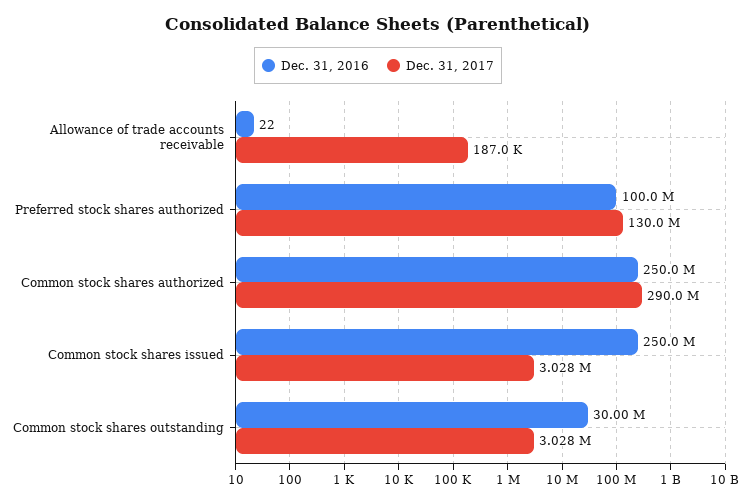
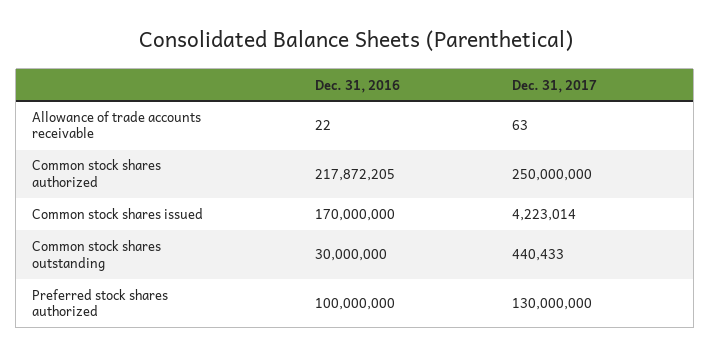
Dec. 31, 2017, Allowance of trade accounts receivable: 187000 -> 63
Dec. 31, 2016, Common stock shares authorized: 250000000 -> 217872205
Dec. 31, 2017, Common stock shares authorized: 290000000 -> 250000000
Dec. 31, 2016, Common stock shares issued: 250000000 -> 170000000
Dec. 31, 2017, Common stock shares issued: 3028000 -> 4223014
Dec. 31, 2017, Common stock shares outstanding: 3028000 -> 440433

